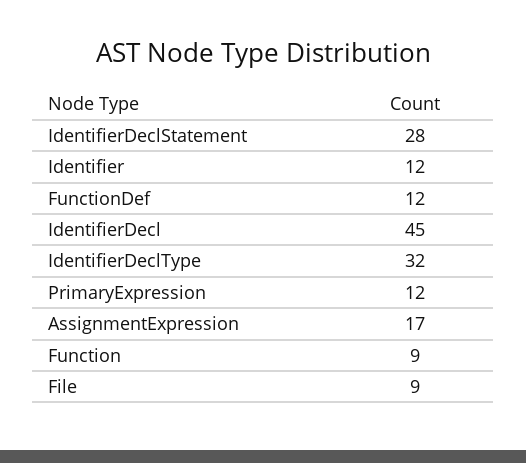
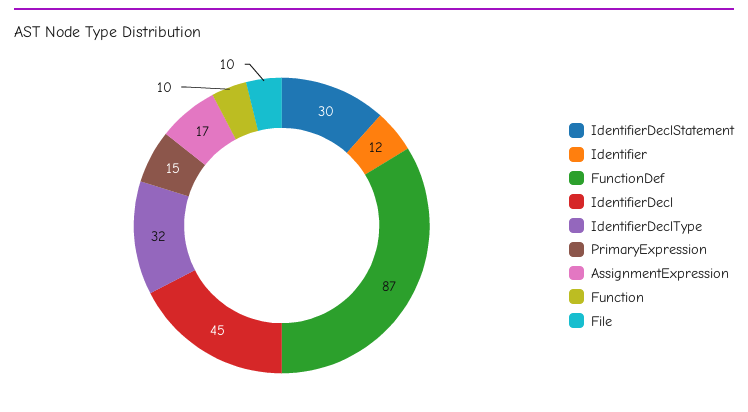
IdentifierDeclStatement: 28 -> 30
FunctionDef: 12 -> 87
PrimaryExpression: 12 -> 15
Function: 9 -> 10
File: 9 -> 10

